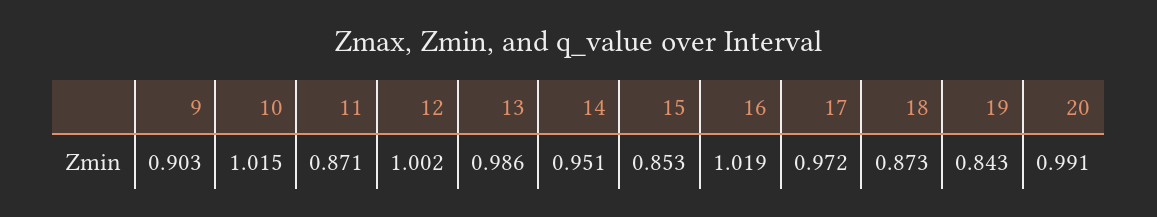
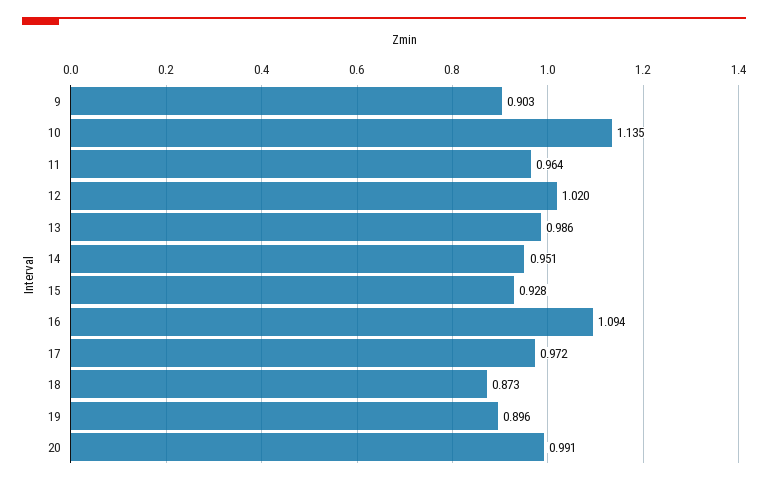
10: 1.015 -> 1.135
11: 0.871 -> 0.964
12: 1.002 -> 1.02
15: 0.853 -> 0.928
16: 1.019 -> 1.094
19: 0.843 -> 0.896

